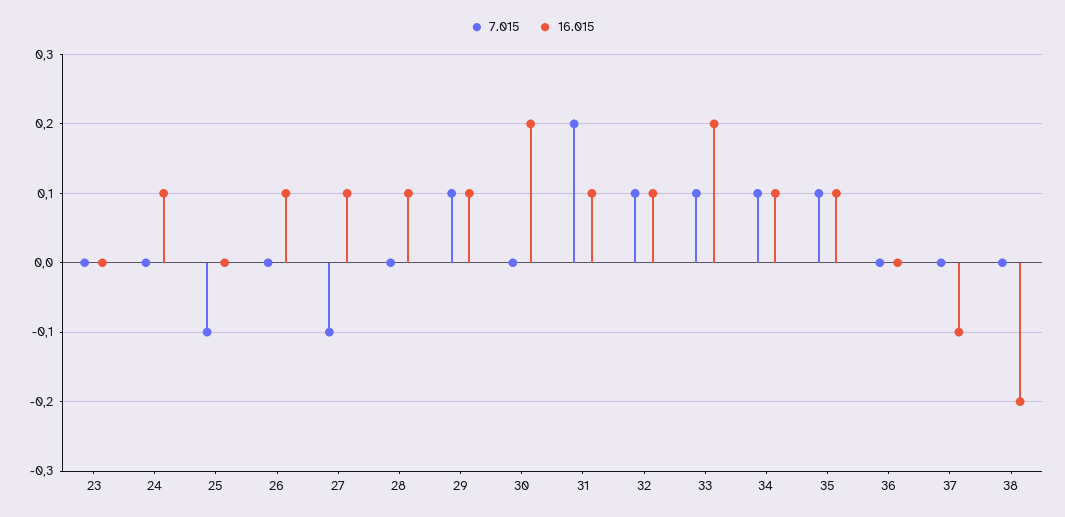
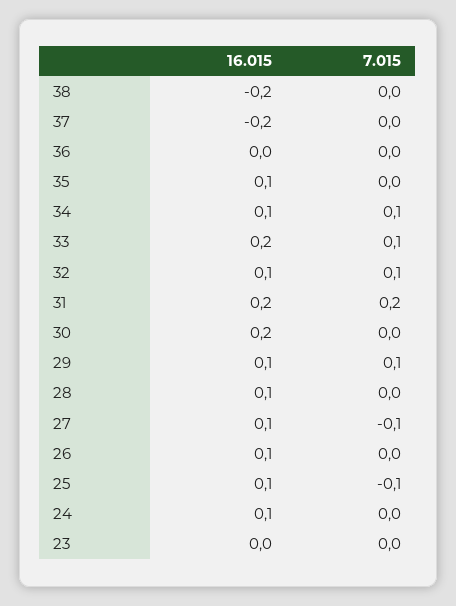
16.015, 25: 0 -> 0.1
16.015, 31: 0.1 -> 0.2
7.015, 35: 0.1 -> 0
16.015, 37: -0.1 -> -0.2

